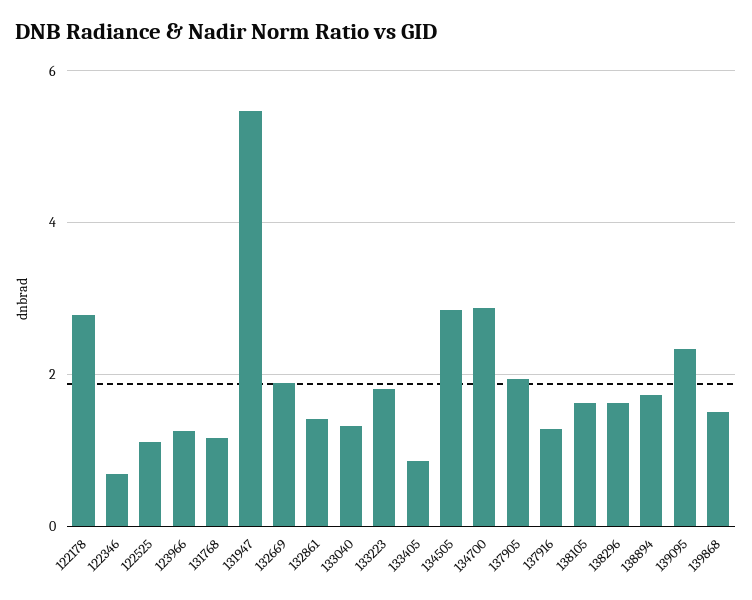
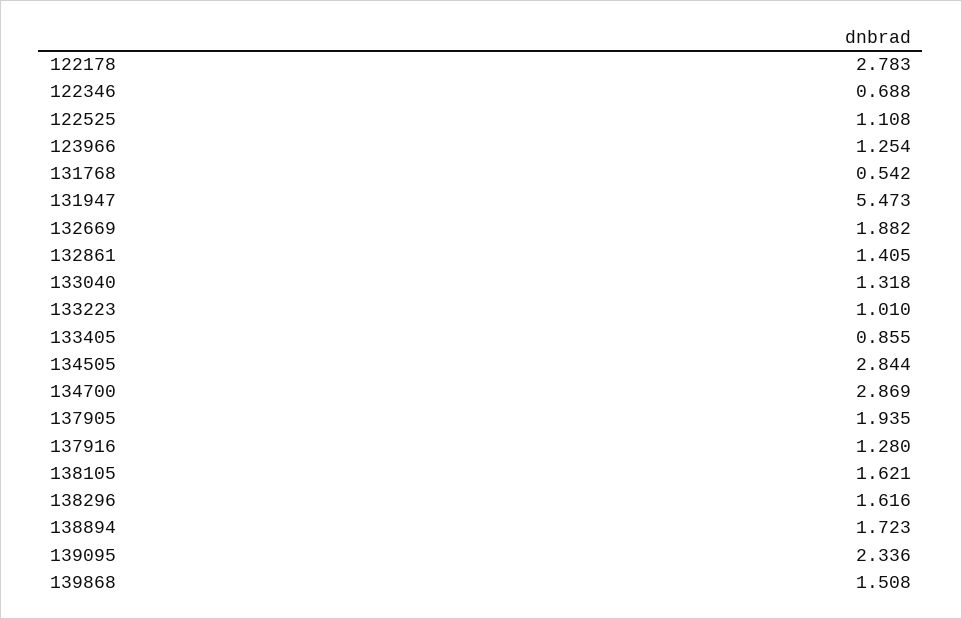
131768: 1.2 -> 0.542
133223: 1.8 -> 1.01

